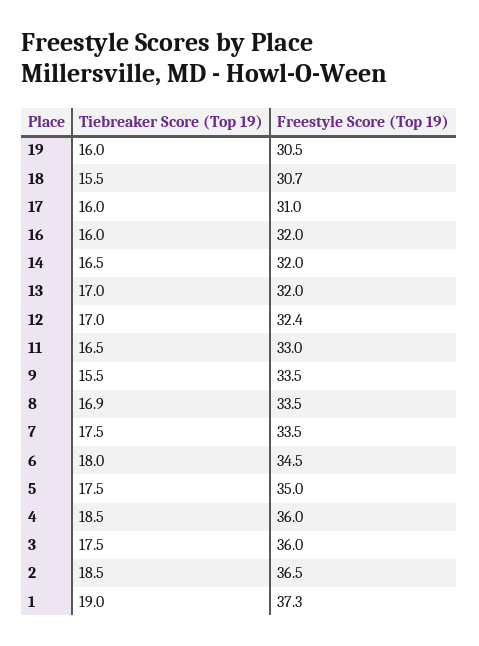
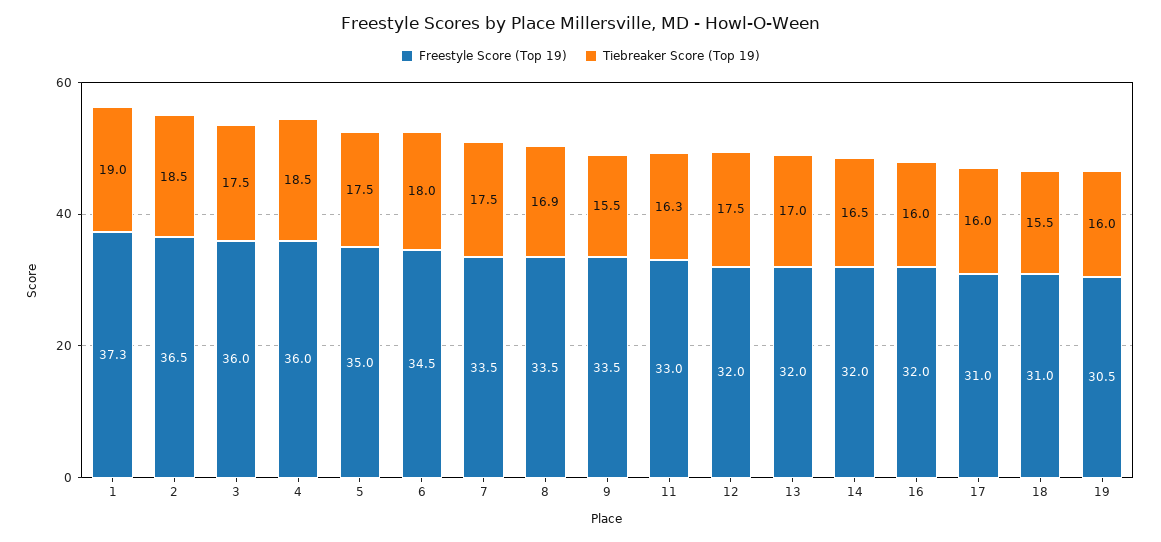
Freestyle Score (Top 19), 18: 30.7 -> 31
Tiebreaker Score (Top 19), 12: 17 -> 17.5
Freestyle Score (Top 19), 12: 32.4 -> 32
Tiebreaker Score (Top 19), 11: 16.5 -> 16.3

